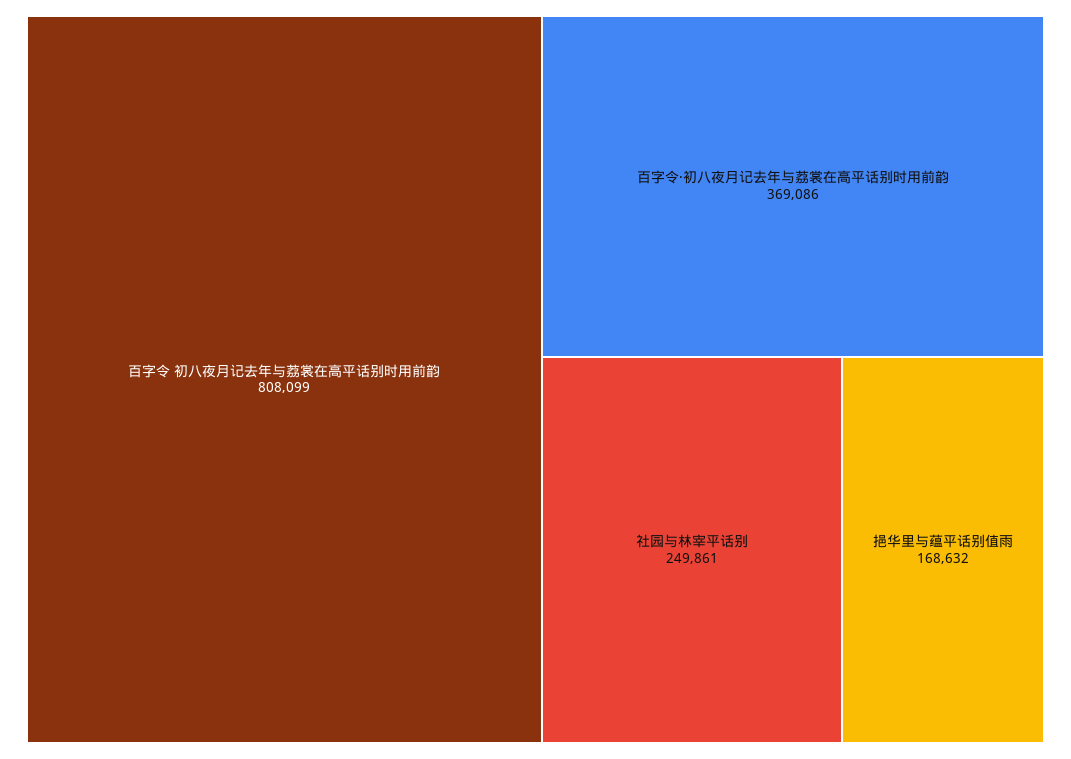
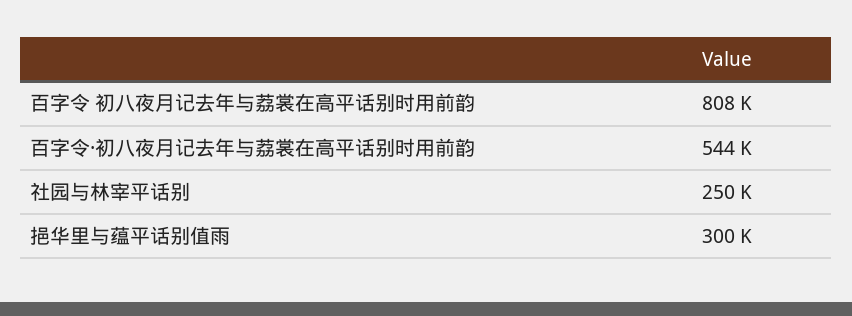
百字令·初八夜月记去年与荔裳在高平话别时用前韵: 369086 -> 544000
挹华里与蕴平话别值雨: 168632 -> 300000

